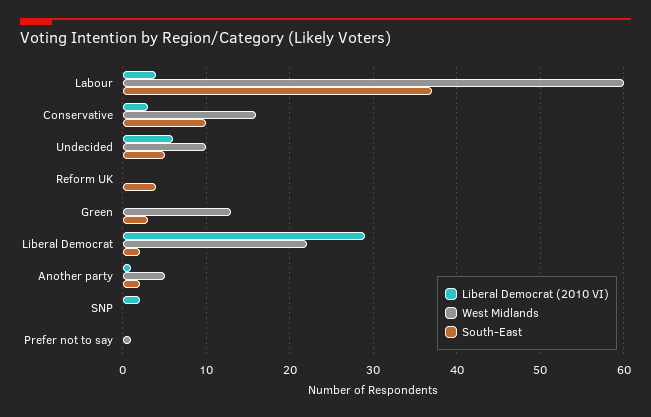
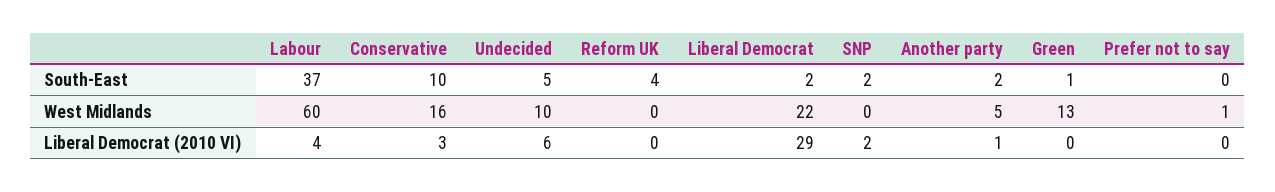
South-East, Green: 3 -> 1
South-East, SNP: 0 -> 2

